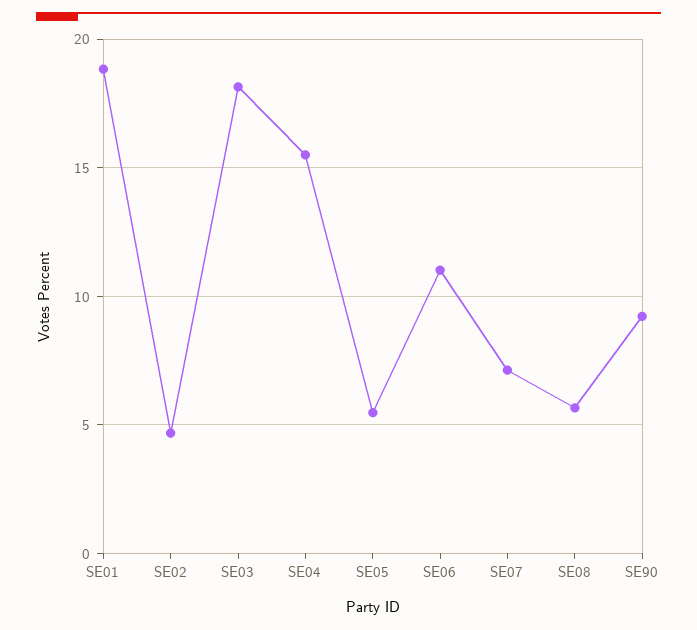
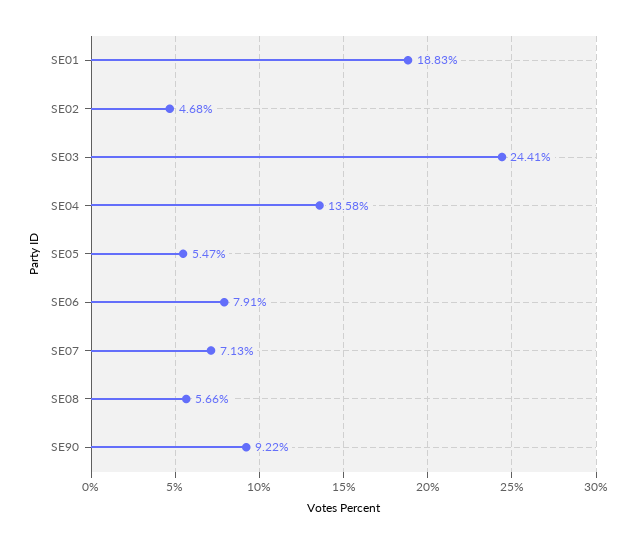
SE03: 18 -> 24.41
SE04: 15.5 -> 13.58
SE06: 11 -> 7.91

